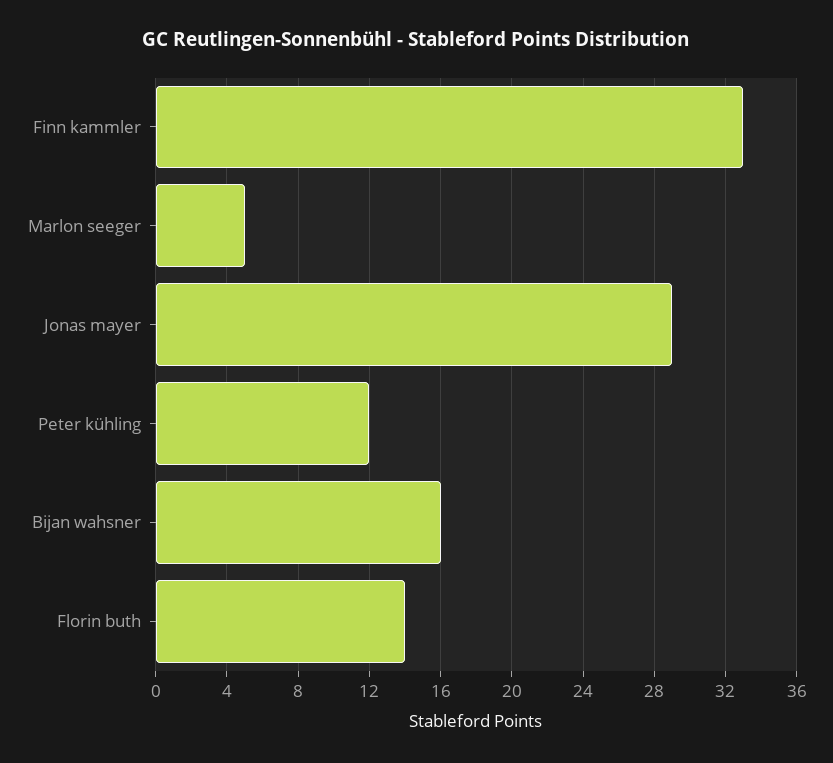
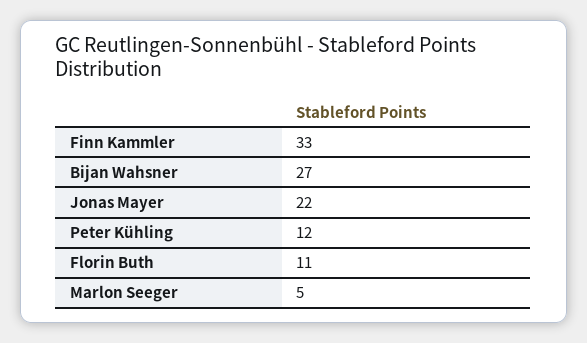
Jonas mayer: 29 -> 22
Bijan wahsner: 16 -> 27
Florin buth: 14 -> 11

